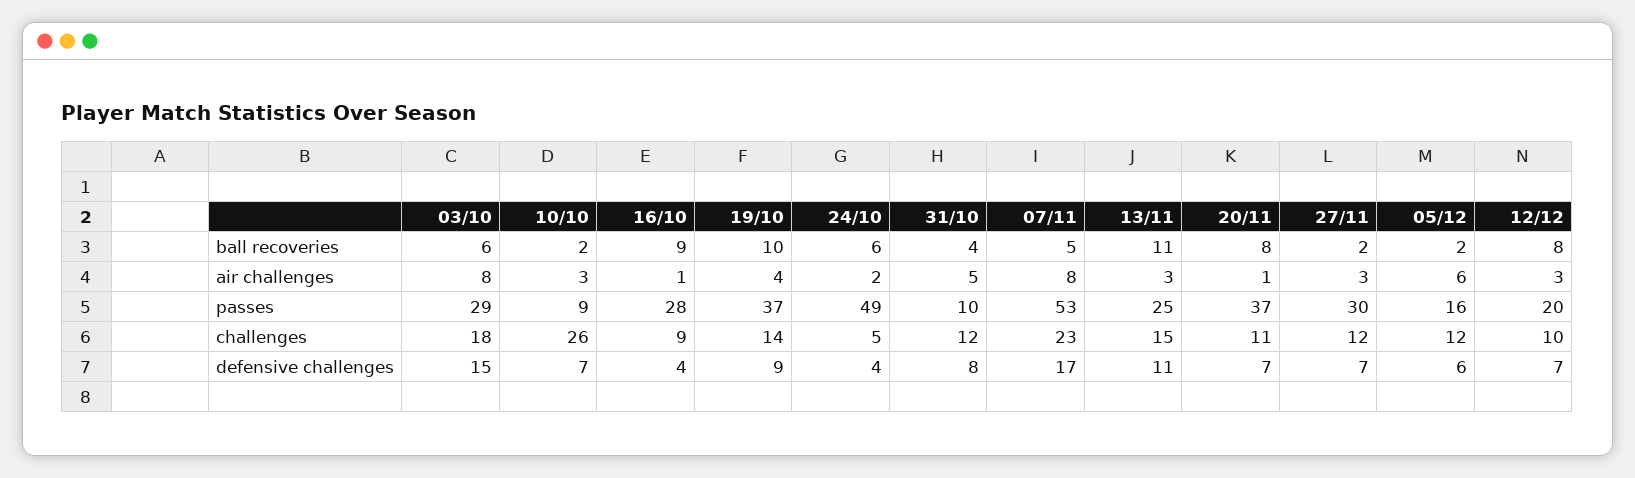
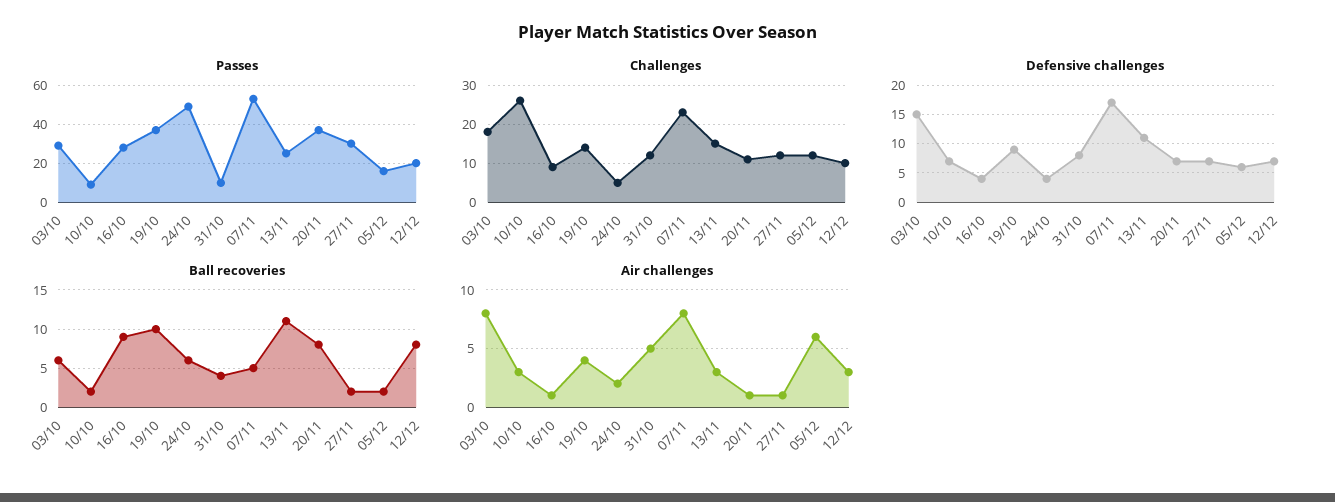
air challenges, 27/11: 3 -> 1

